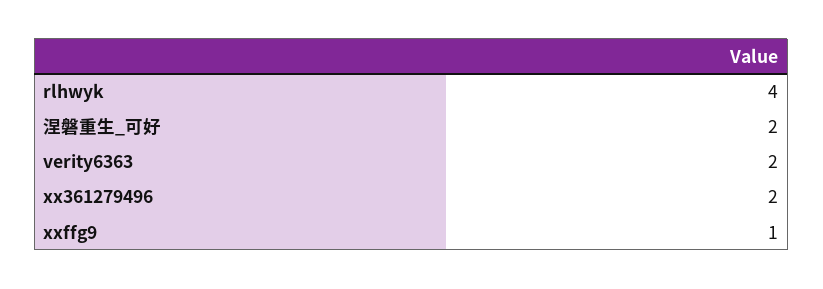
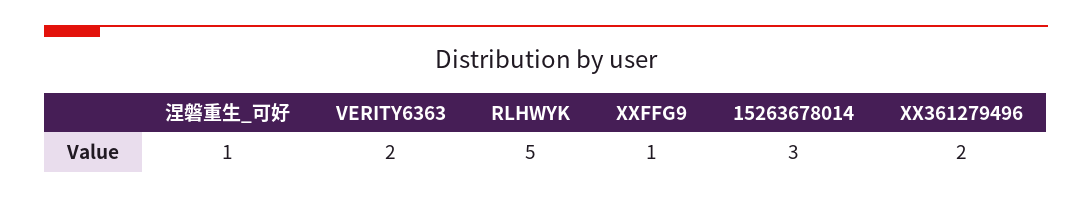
rlhwyk: 4 -> 5
涅磐重生_可好: 2 -> 1
15263678014: none -> 3

